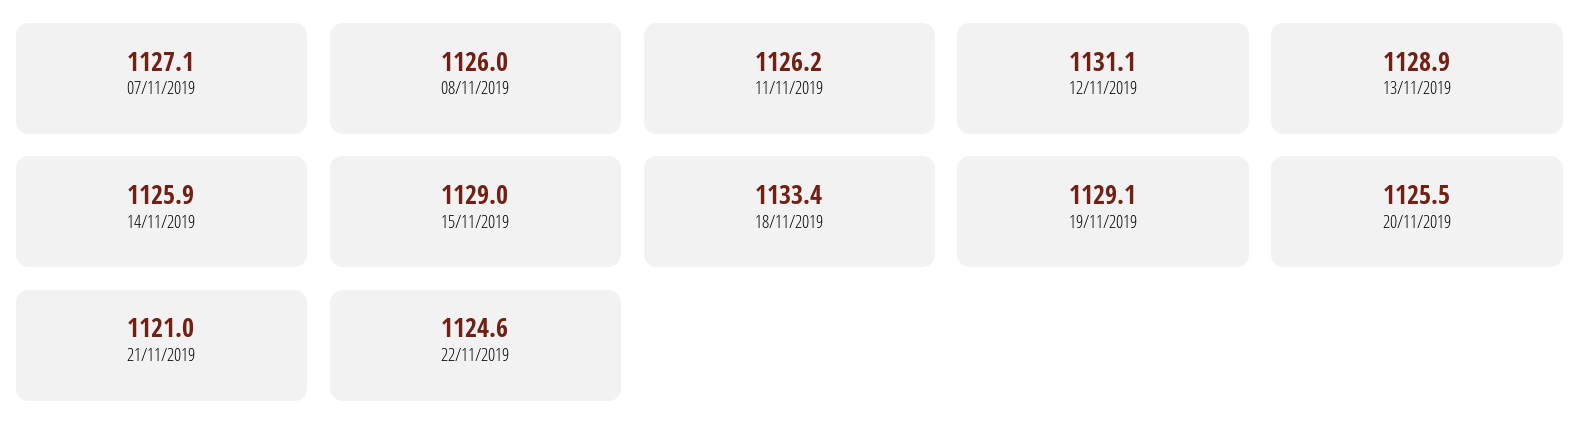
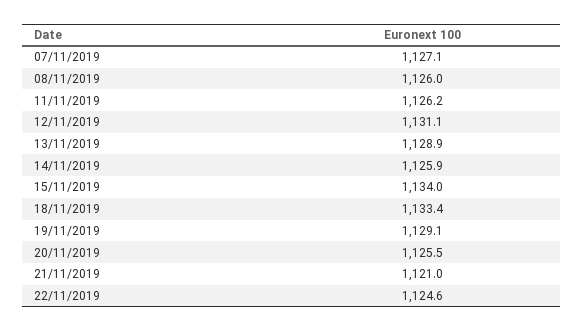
15/11/2019: 1129 -> 1134

